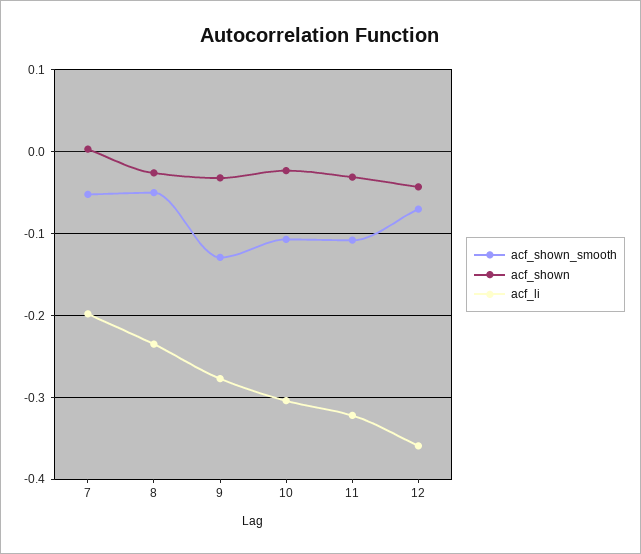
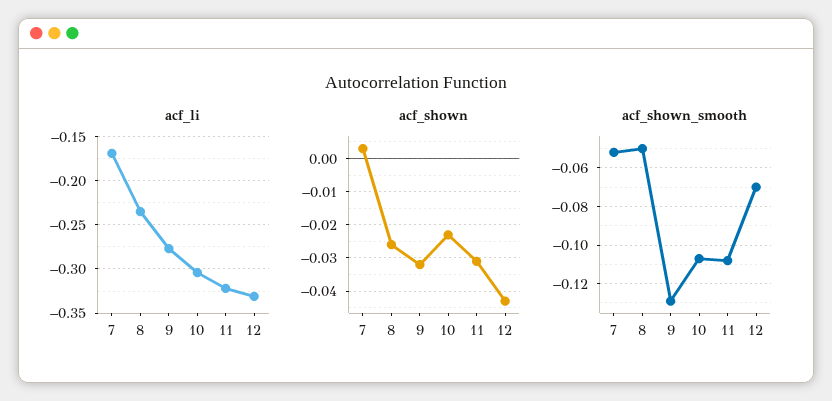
acf_li, 7: -0.2 -> -0.17
acf_li, 12: -0.36 -> -0.33

